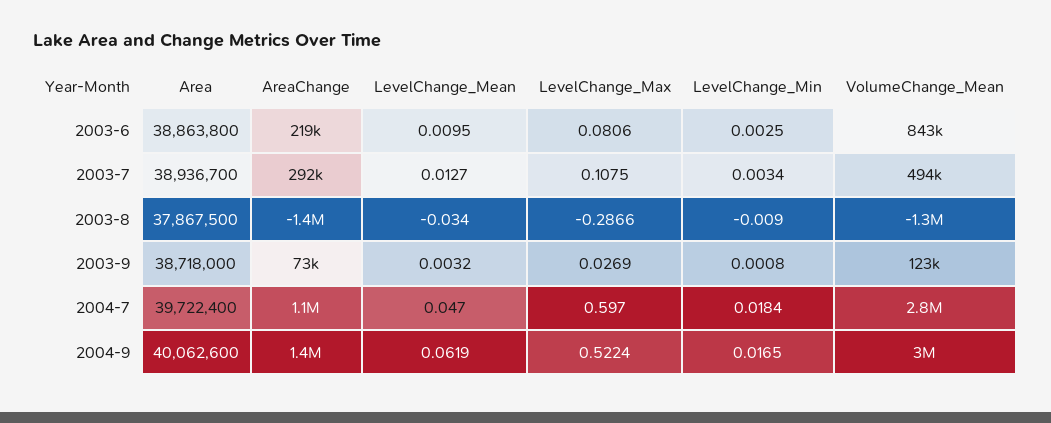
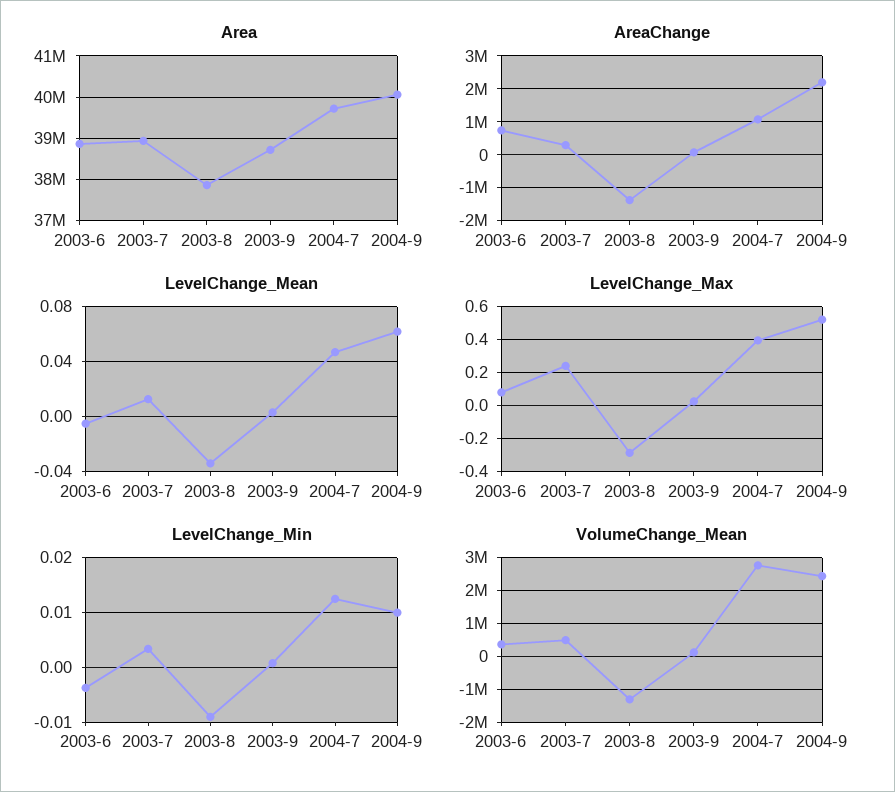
AreaChange, 2003-6: 219000 -> 800000
LevelChange_Mean, 2003-6: 0.0095 -> -0.005
LevelChange_Min, 2003-6: 0.0025 -> -0.004
VolumeChange_Mean, 2003-6: 843000 -> 400000
LevelChange_Max, 2003-7: 0.1075 -> 0.25
LevelChange_Max, 2004-7: 0.597 -> 0.4
LevelChange_Min, 2004-7: 0.0184 -> 0.012
AreaChange, 2004-9: 1400000 -> 2200000
LevelChange_Min, 2004-9: 0.0165 -> 0.01
VolumeChange_Mean, 2004-9: 3000000 -> 2400000

